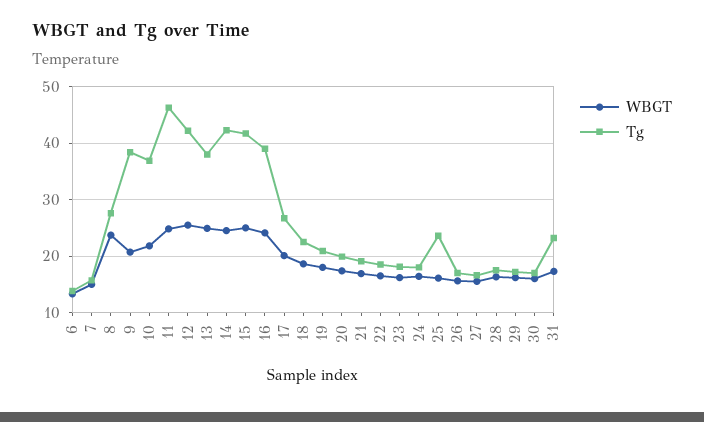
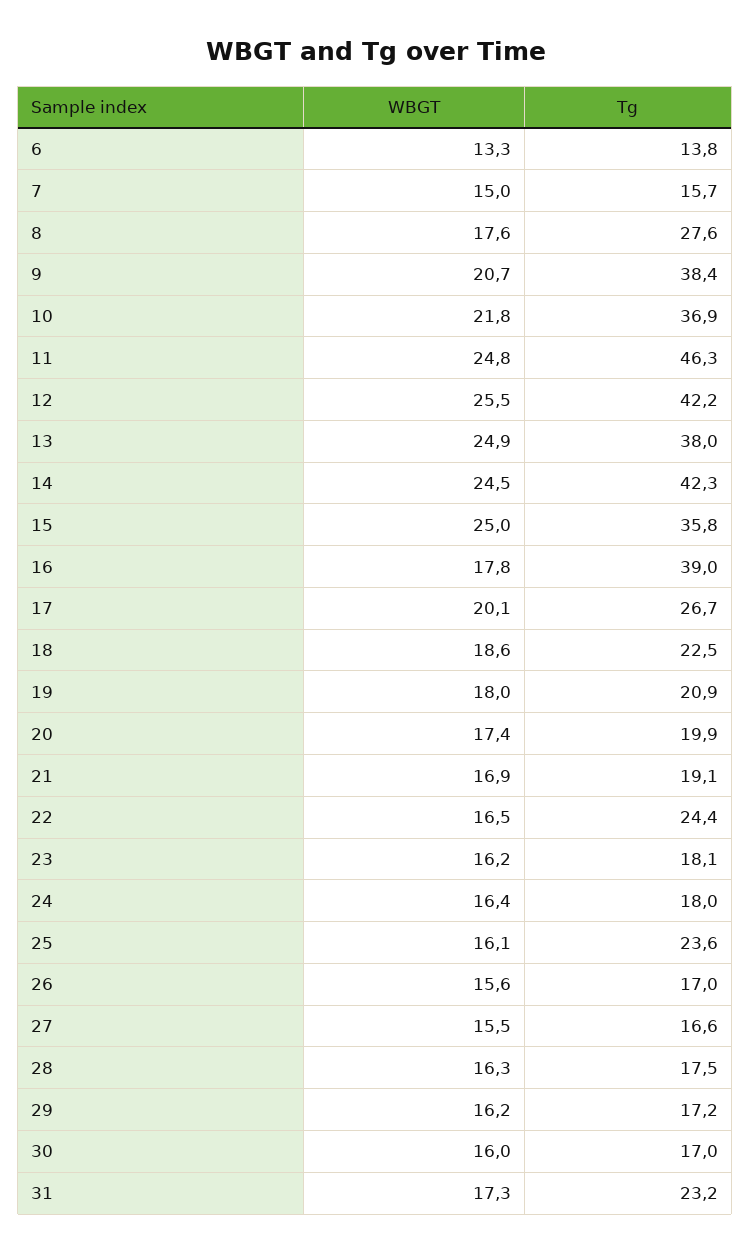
WBGT, 8: 24 -> 17.6
Tg, 15: 42 -> 35.8
WBGT, 16: 24 -> 17.8
Tg, 22: 18 -> 24.4

